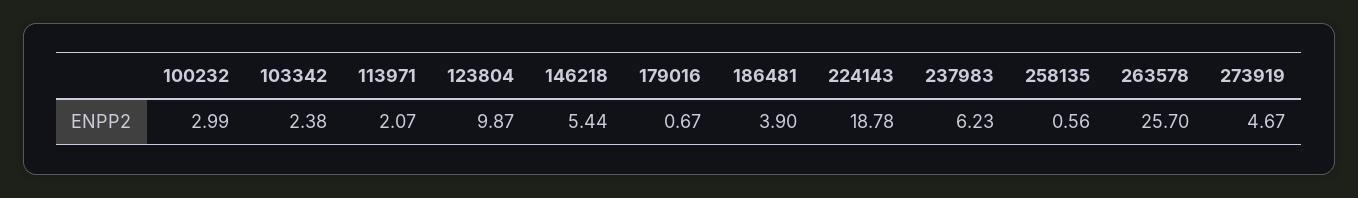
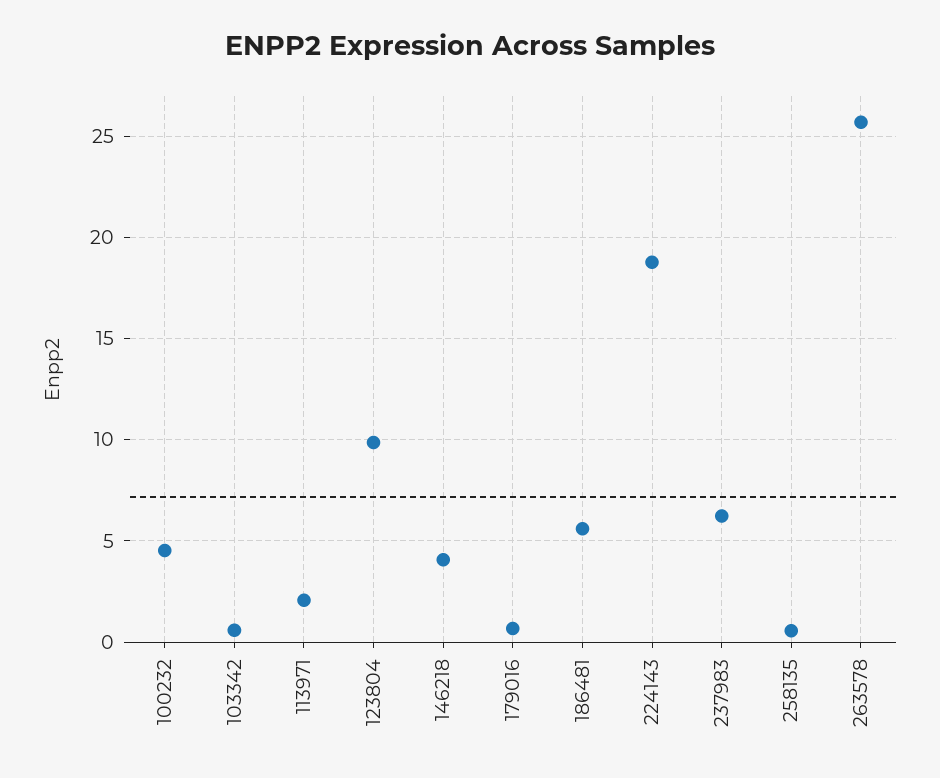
100232: 2.99 -> 4.5
103342: 2.38 -> 0.5
146218: 5.44 -> 4
186481: 3.9 -> 5.5
273919: 4.67 -> none

